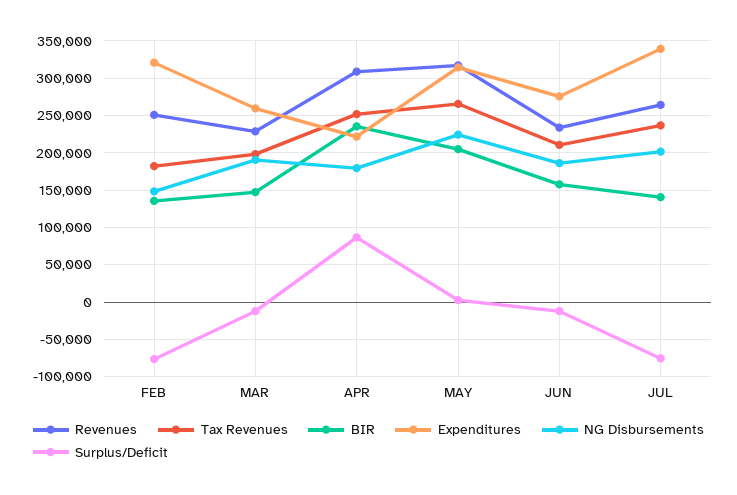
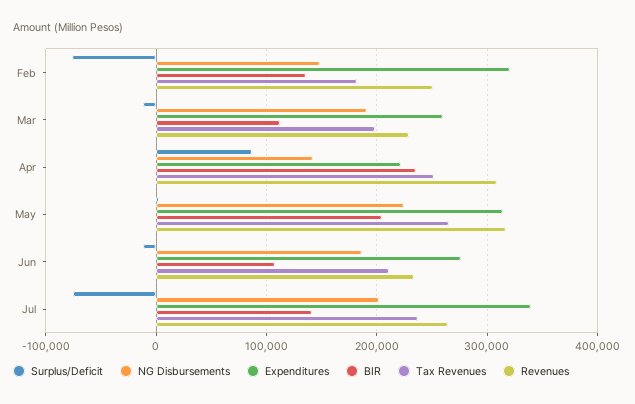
BIR, MAR: 150000 -> 110000
NG Disbursements, APR: 180000 -> 140000
BIR, JUN: 160000 -> 110000

